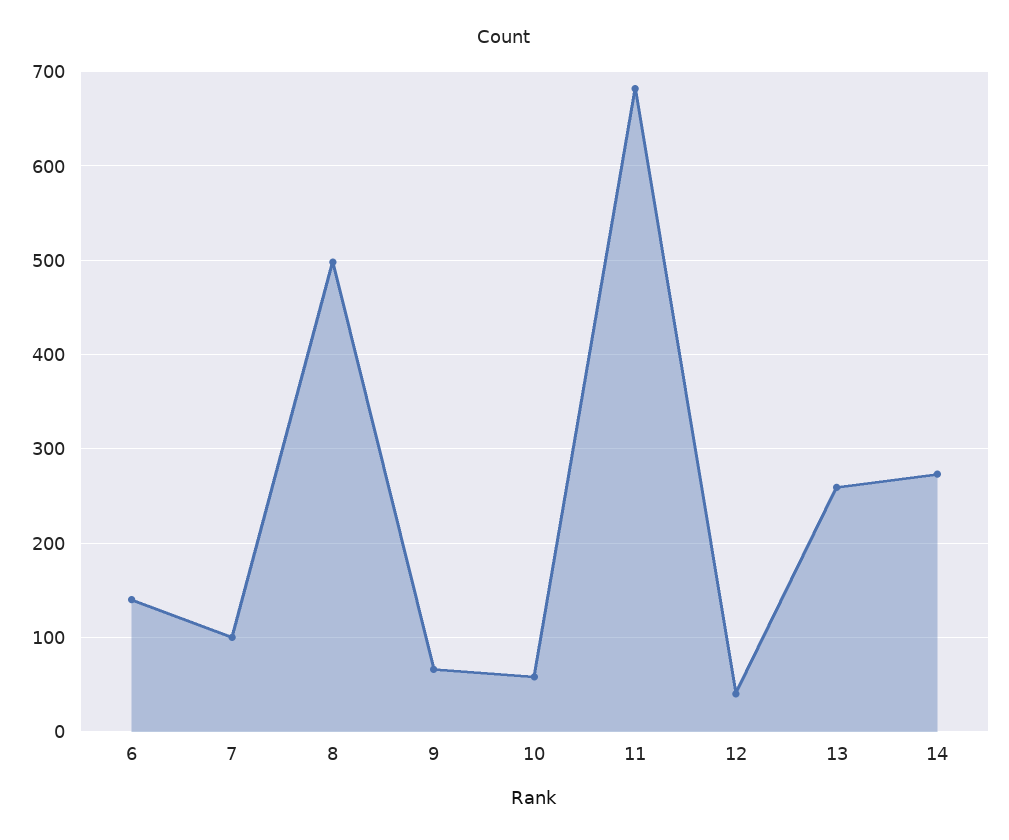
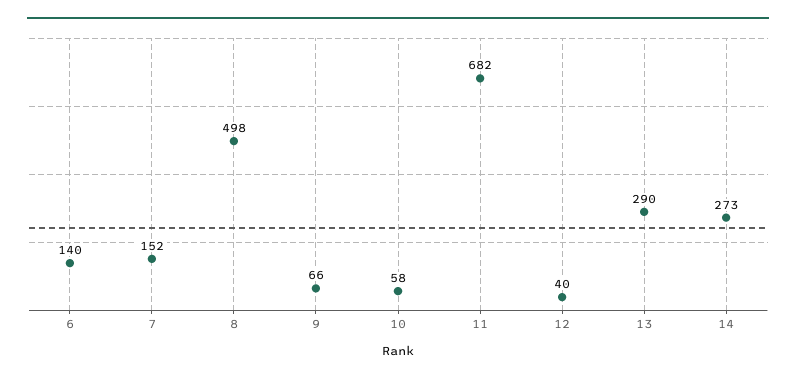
7: 100 -> 152
13: 260 -> 290

